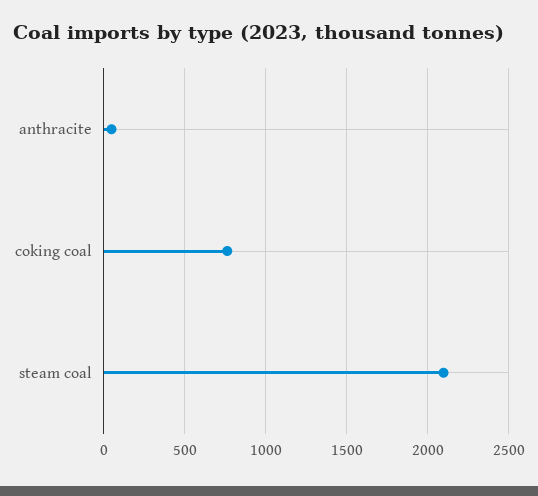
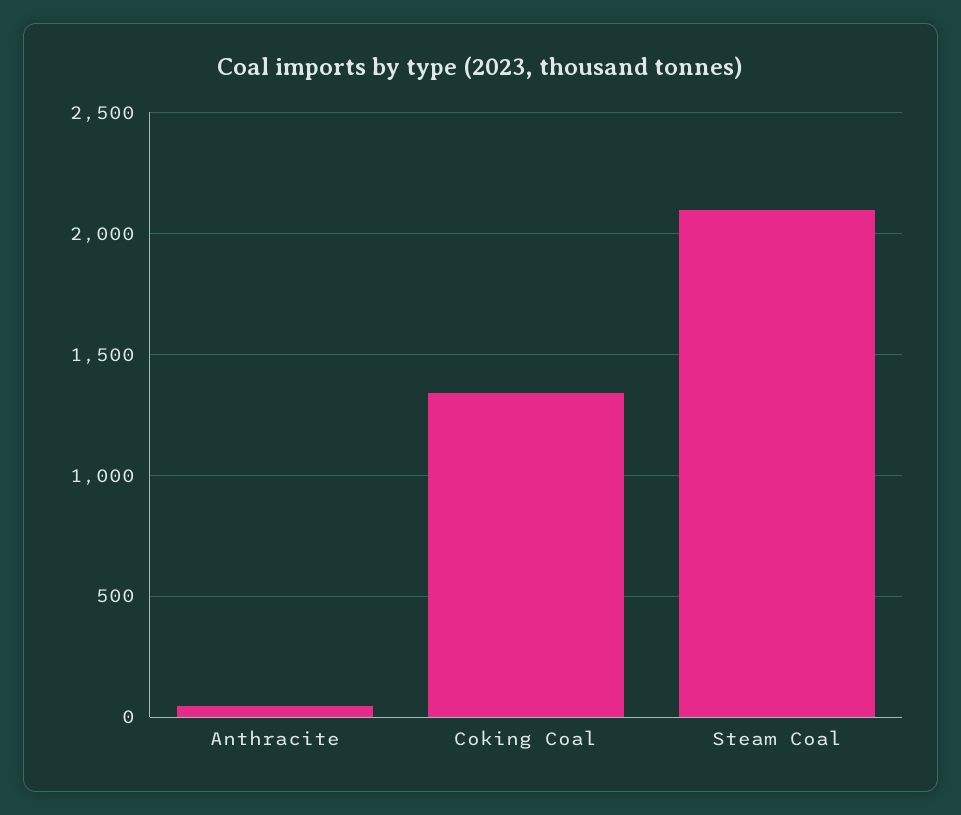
coking coal: 750 -> 1350

